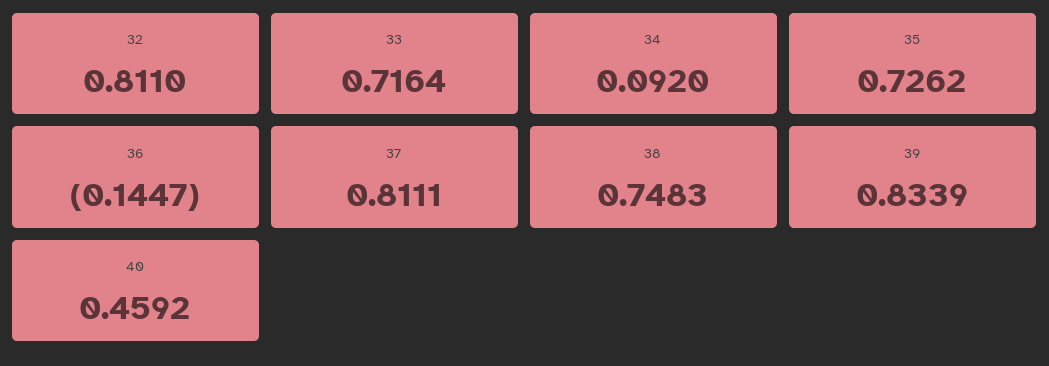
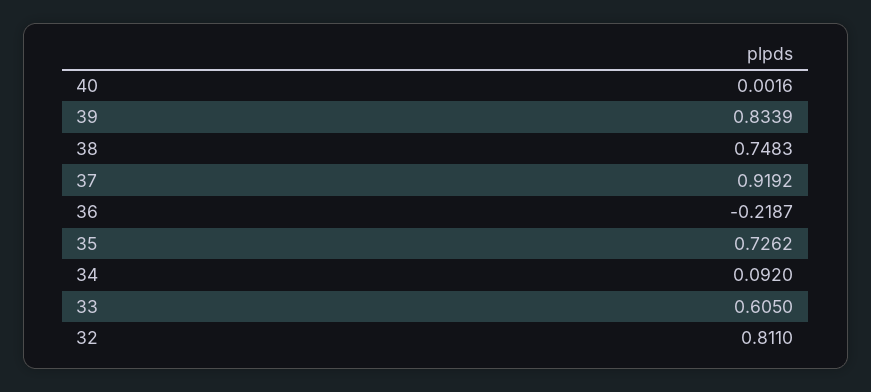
33: 0.7164 -> 0.605
36: -0.1447 -> -0.2187
37: 0.8111 -> 0.9192
40: 0.4592 -> 0.0016

